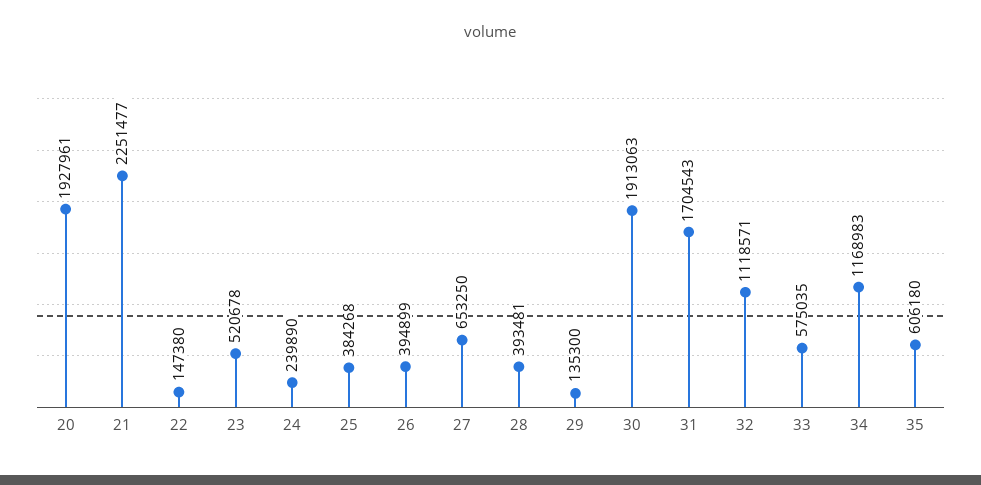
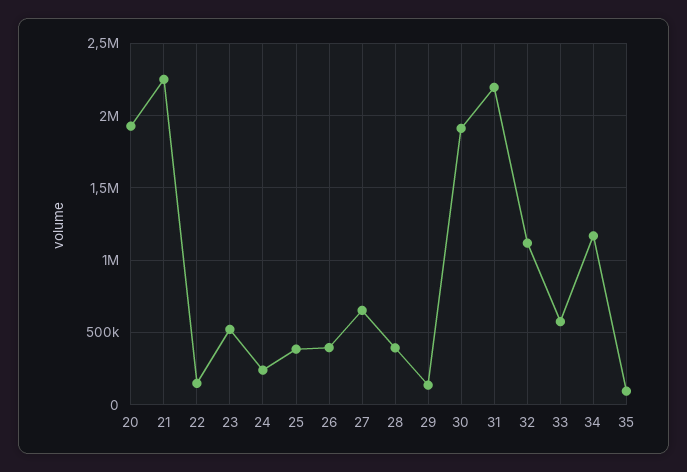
31: 1704543 -> 2200000
35: 606180 -> 100000

